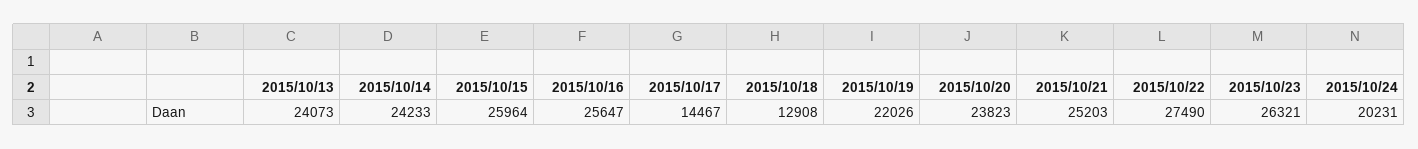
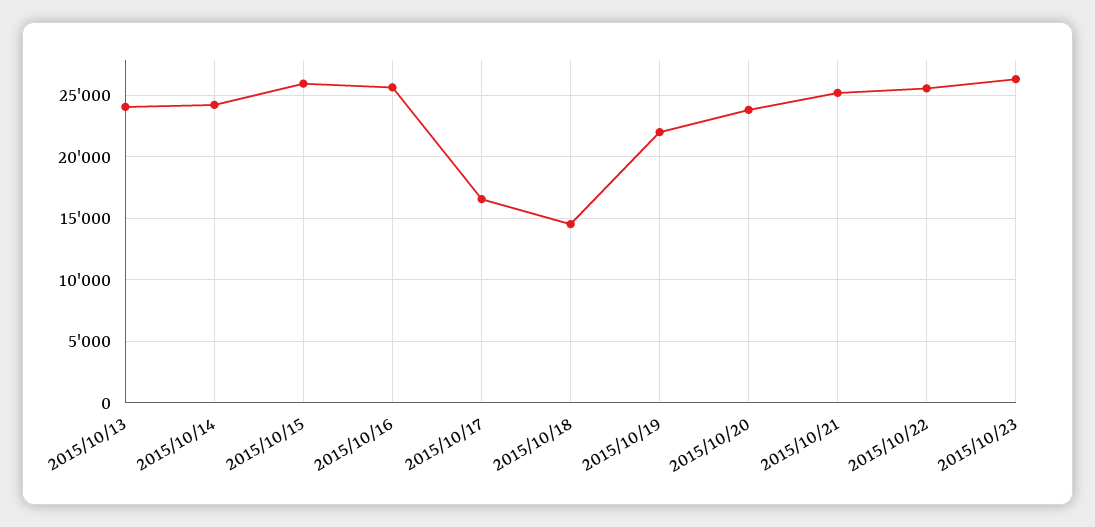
2015/10/17: 14467 -> 16500
2015/10/18: 12908 -> 14500
2015/10/22: 27490 -> 25500
2015/10/24: 20231 -> none

